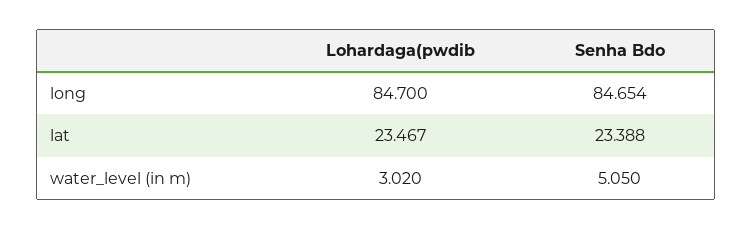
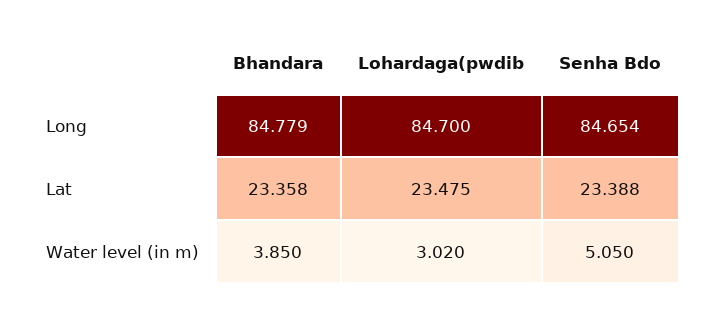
Lohardaga(pwdib, lat: 23.467 -> 23.475
Bhandara, long: none -> 84.779
Bhandara, lat: none -> 23.358
Bhandara, water_level (in m): none -> 3.85

